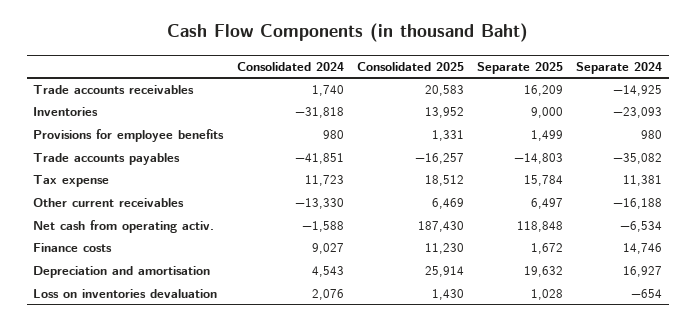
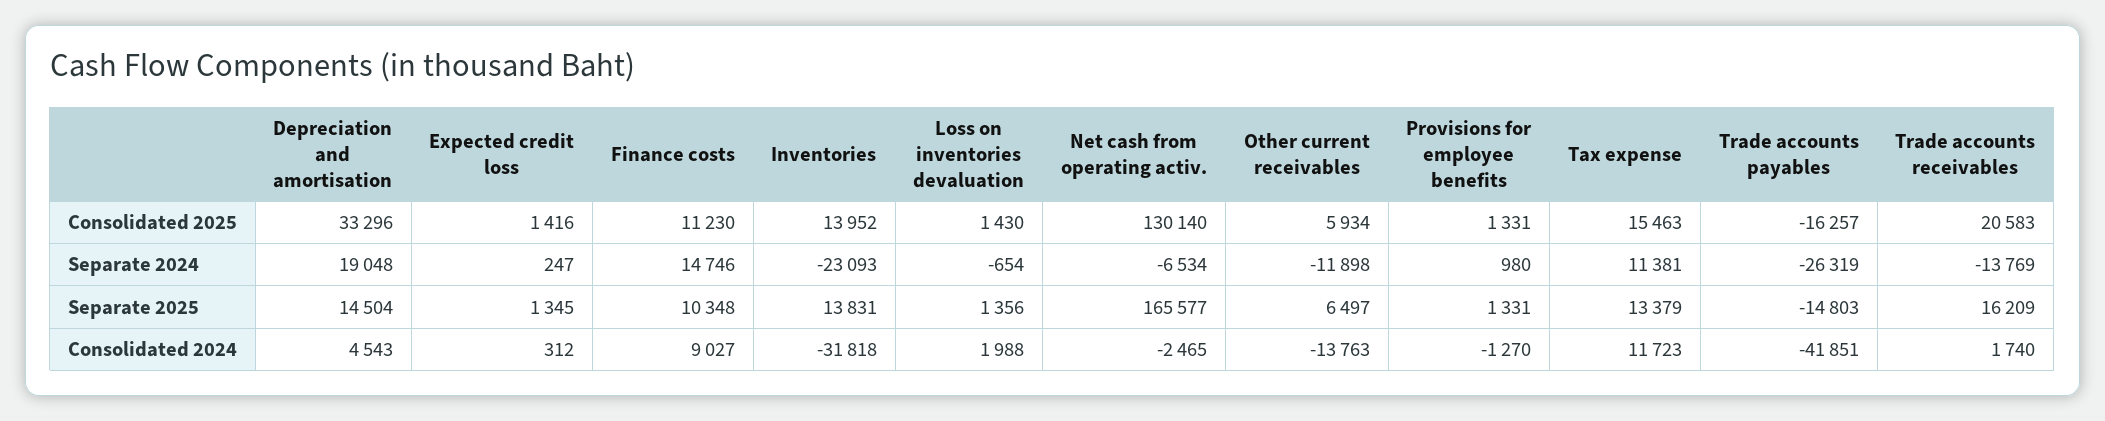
Separate 2024, Trade accounts receivables: -14925 -> -13769
Separate 2025, Inventories: 9000 -> 13831
Consolidated 2024, Provisions for employee benefits: 980 -> -1270
Separate 2025, Provisions for employee benefits: 1499 -> 1331
Separate 2024, Trade accounts payables: -35082 -> -26319
Consolidated 2025, Tax expense: 18512 -> 15463
Separate 2025, Tax expense: 15784 -> 13379
Consolidated 2024, Other current receivables: -13330 -> -13763
Consolidated 2025, Other current receivables: 6469 -> 5934
Separate 2024, Other current receivables: -16188 -> -11898
Consolidated 2024, Net cash from operating activ.: -1588 -> -2465
Consolidated 2025, Net cash from operating activ.: 187430 -> 130140
Separate 2025, Net cash from operating activ.: 118848 -> 165577
Separate 2025, Finance costs: 1672 -> 10348
Consolidated 2025, Depreciation and amortisation: 25914 -> 33296
Separate 2025, Depreciation and amortisation: 19632 -> 14504
Separate 2024, Depreciation and amortisation: 16927 -> 19048
Consolidated 2024, Loss on inventories devaluation: 2076 -> 1988
Separate 2025, Loss on inventories devaluation: 1028 -> 1356
Consolidated 2025, Expected credit loss: none -> 1416
Separate 2024, Expected credit loss: none -> 247
Separate 2025, Expected credit loss: none -> 1345
Consolidated 2024, Expected credit loss: none -> 312

